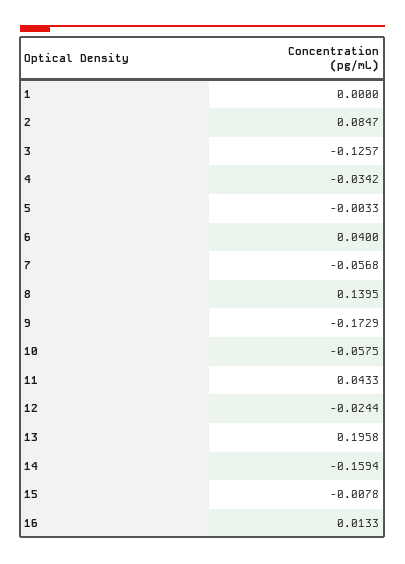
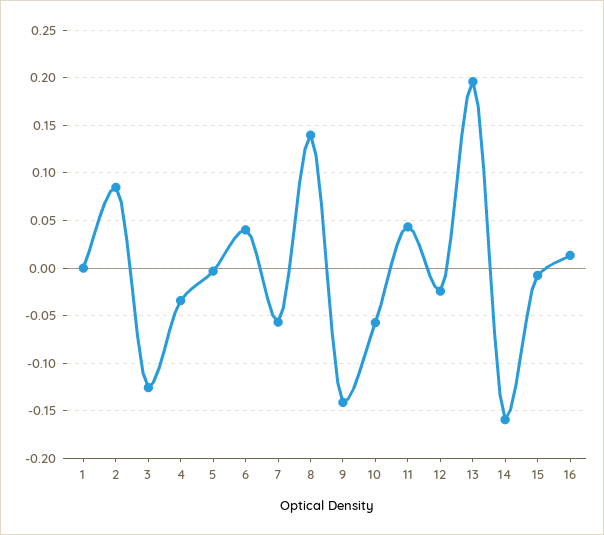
9: -0.1729 -> -0.14

